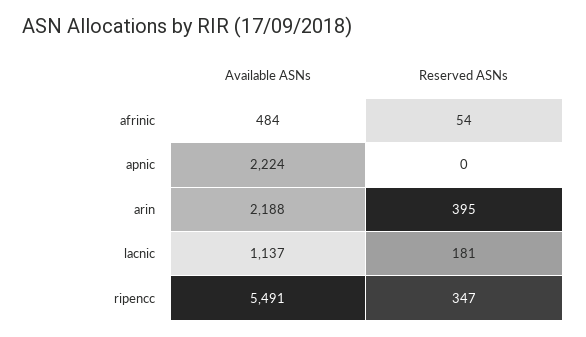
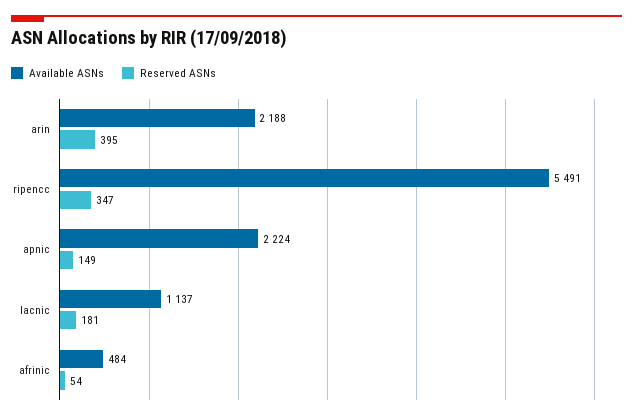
Reserved ASNs, apnic: 0 -> 149

